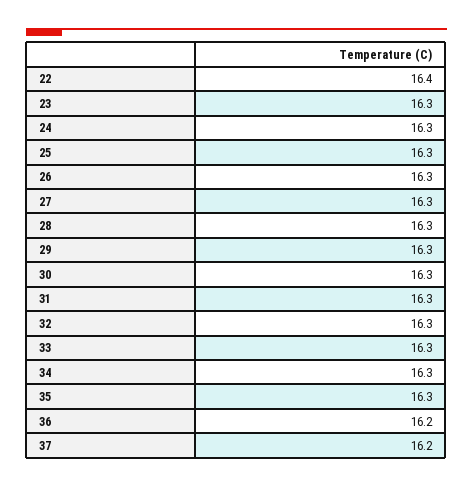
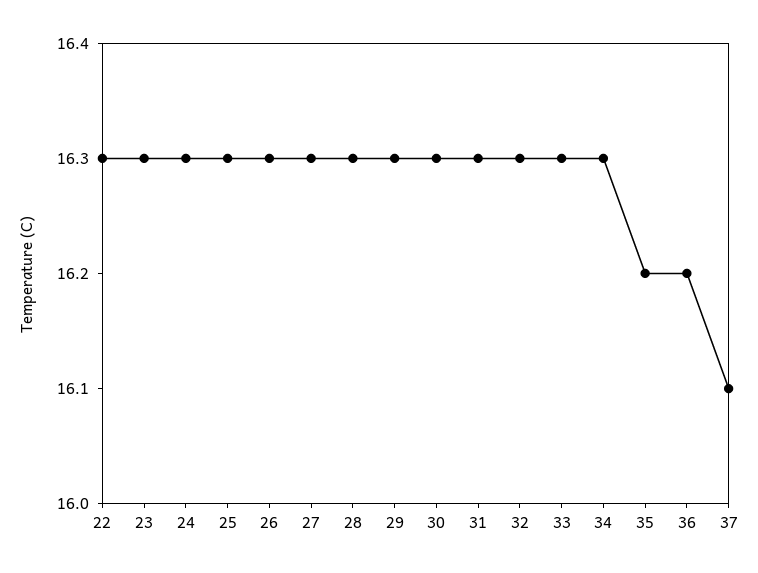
22: 16.4 -> 16.3
35: 16.3 -> 16.2
37: 16.2 -> 16.1

